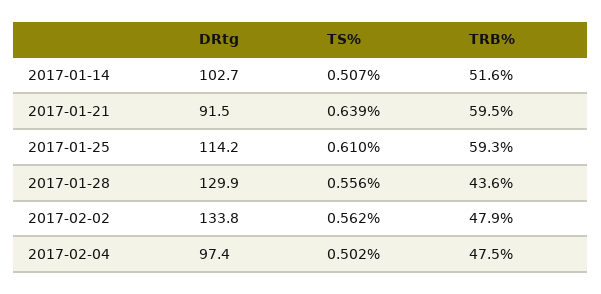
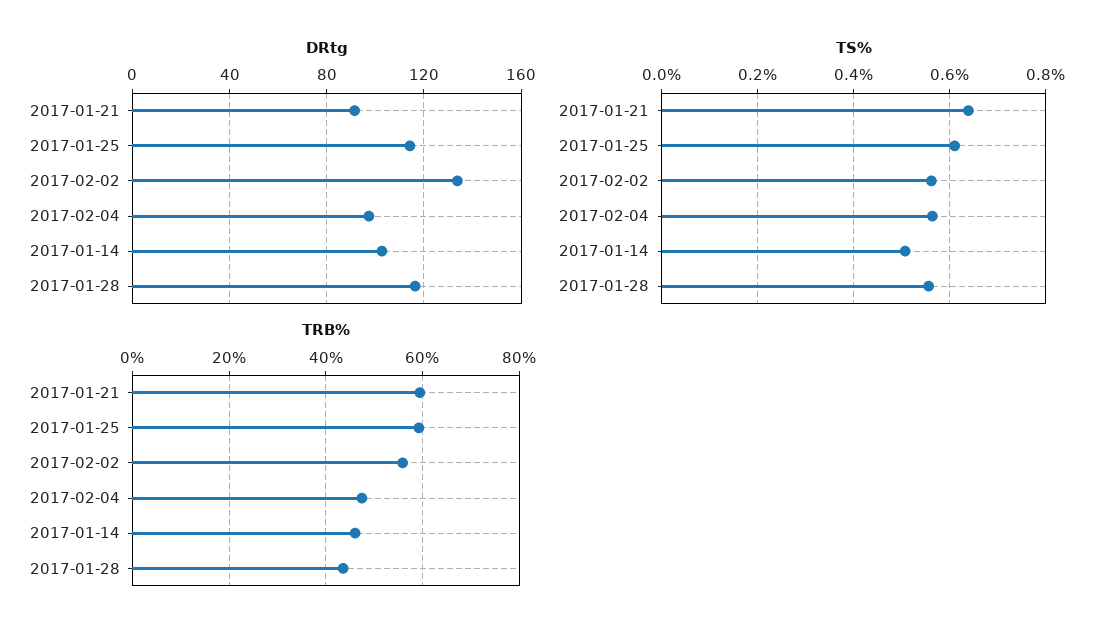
TRB%, 2017-01-14: 51.6 -> 46
DRtg, 2017-01-28: 129.9 -> 115
TRB%, 2017-02-02: 47.9 -> 56
TS%, 2017-02-04: 0.502 -> 0.56

